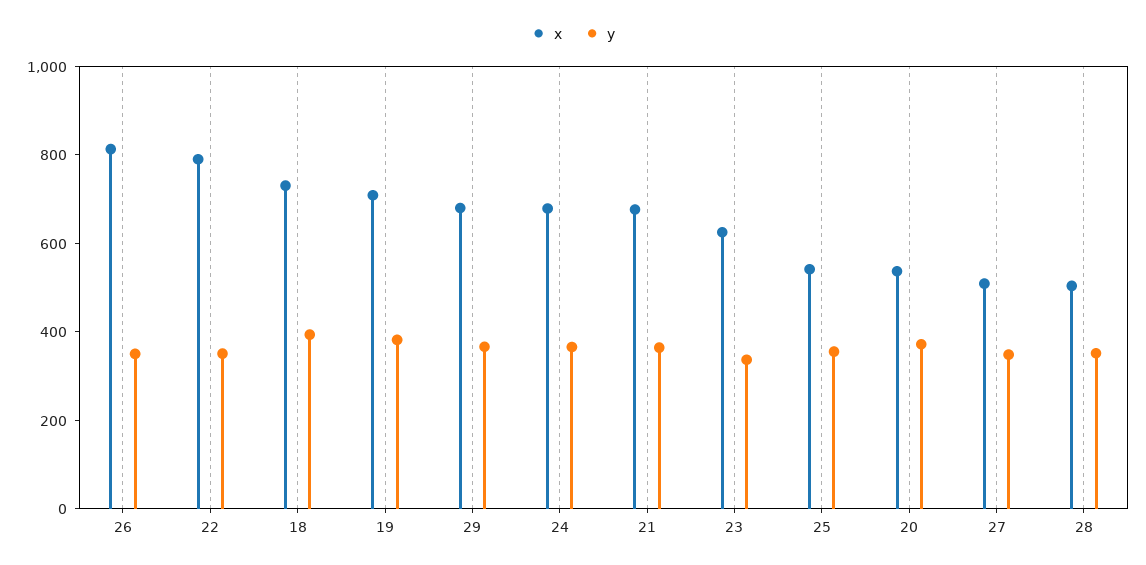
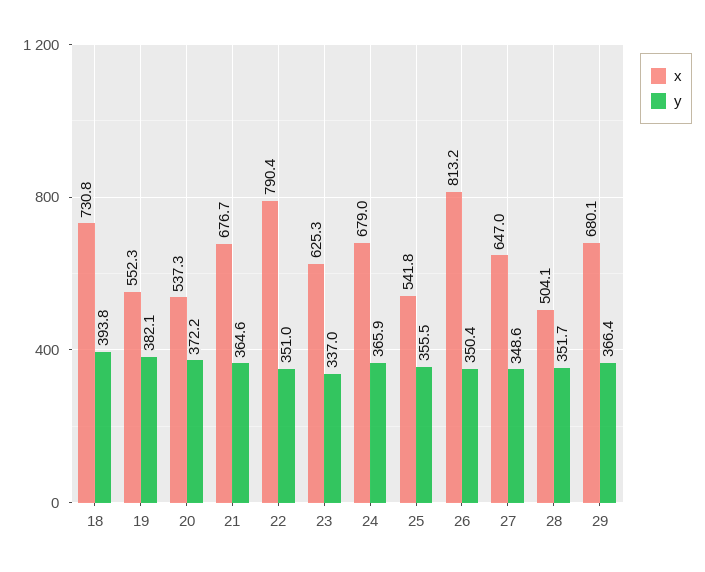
x, 19: 700 -> 552.3
x, 27: 500 -> 647

